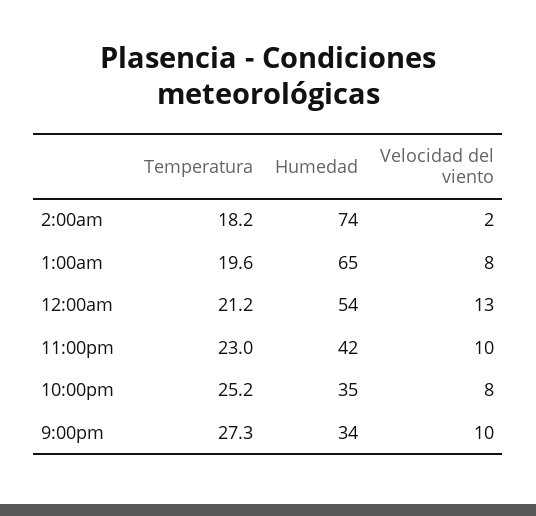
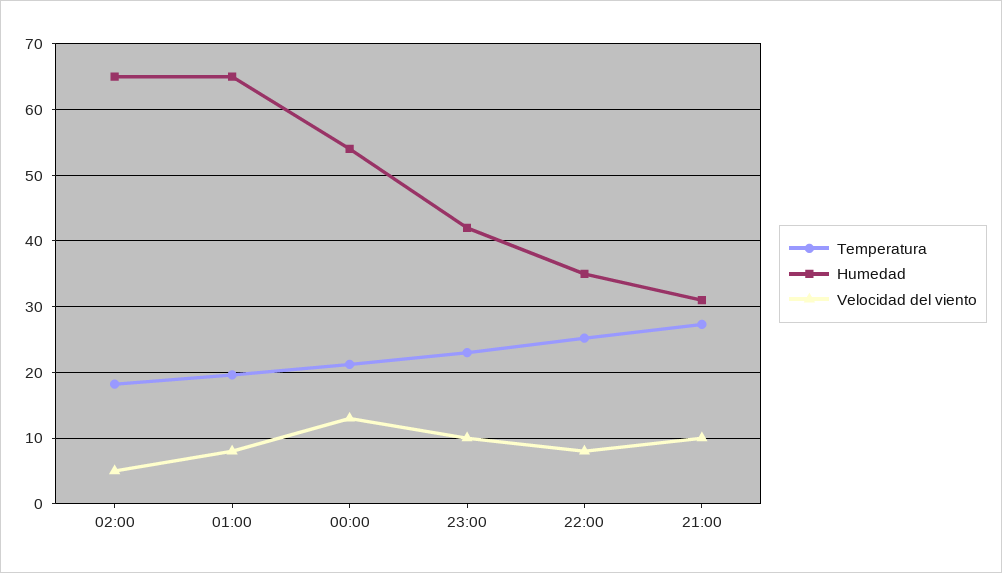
Humedad, 2:00am: 74 -> 65
Velocidad del viento, 2:00am: 2 -> 5
Humedad, 9:00pm: 34 -> 31

